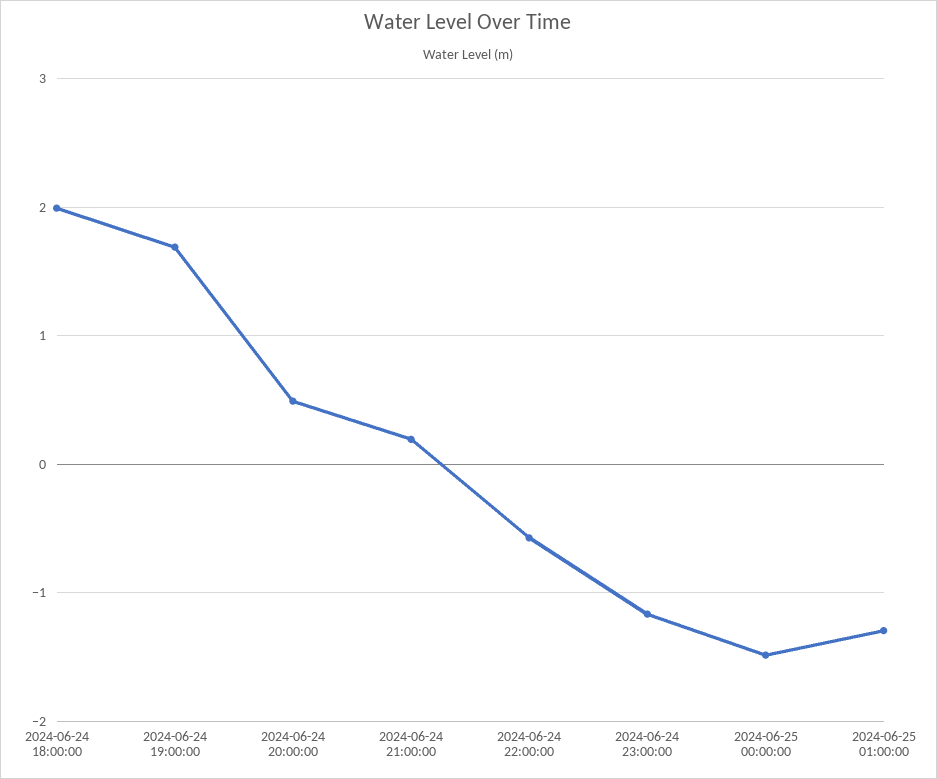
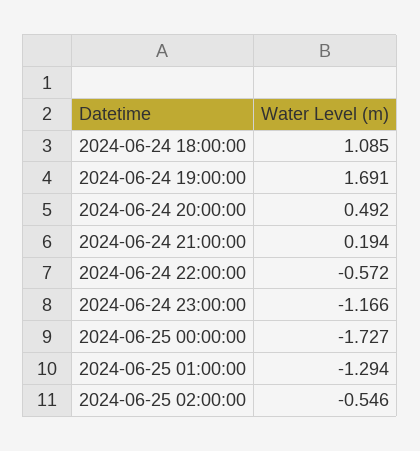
2024-06-24 18:00:00: 2 -> 1.085
2024-06-25 00:00:00: -1.5 -> -1.727
2024-06-25 02:00:00: none -> -0.546

